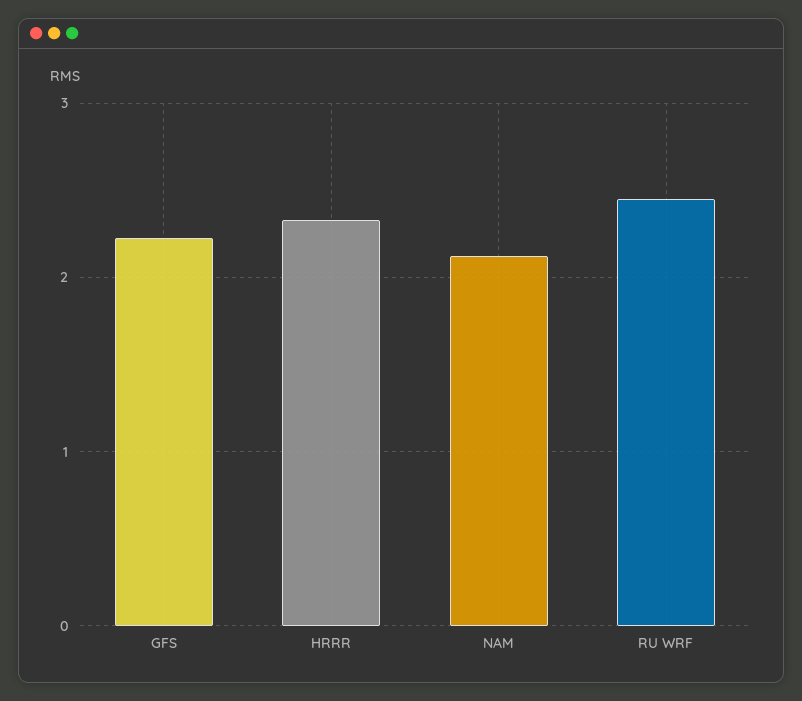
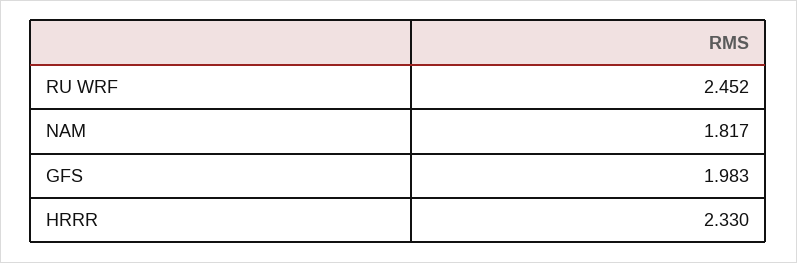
GFS: 2.2 -> 1.983
NAM: 2.1 -> 1.817

